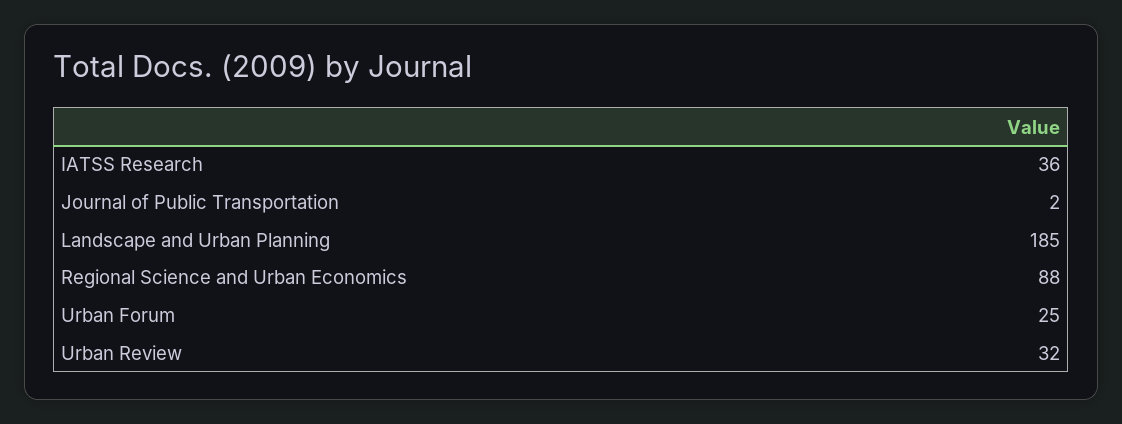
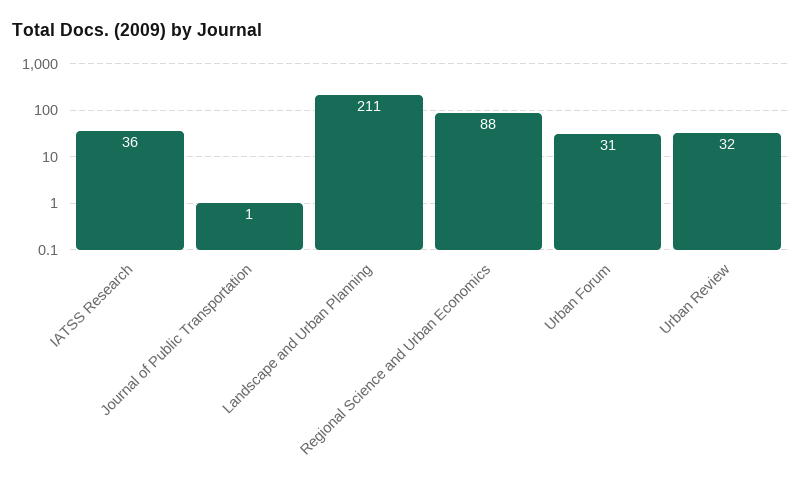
Journal of Public Transportation: 2 -> 1
Landscape and Urban Planning: 185 -> 211
Urban Forum: 25 -> 31

